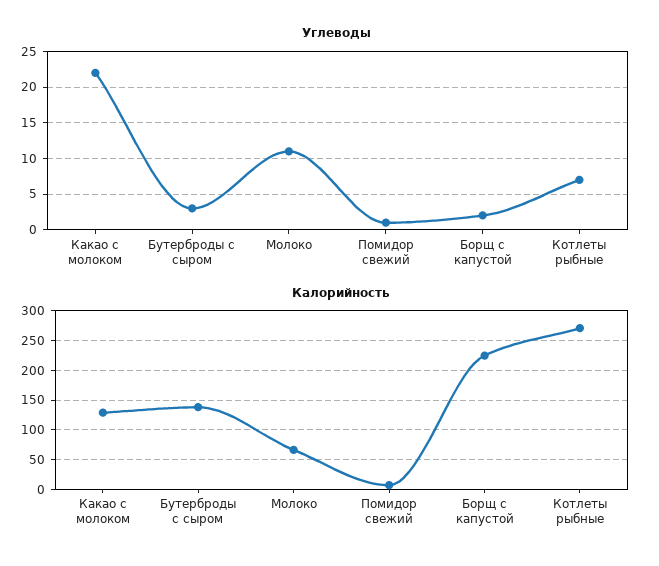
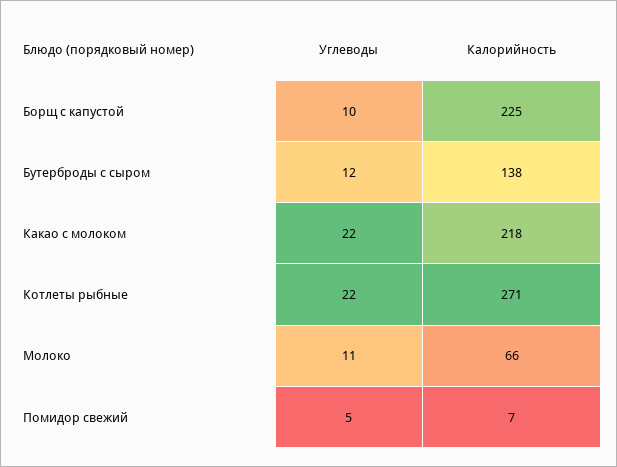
Углеводы, Бутерброды с сыром: 3 -> 12
Углеводы, Помидор свежий: 1 -> 5
Углеводы, Борщ с капустой: 2 -> 10
Углеводы, Котлеты рыбные: 7 -> 22
Калорийность, Какао с молоком: 125 -> 218

